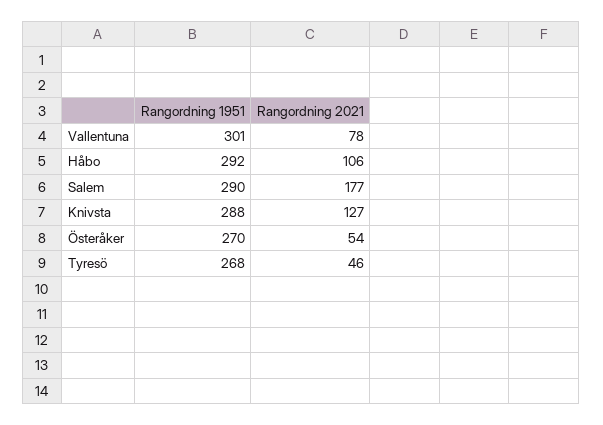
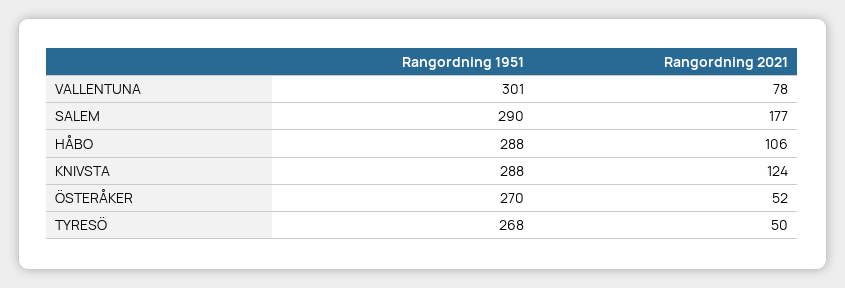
Rangordning 1951, Håbo: 292 -> 288
Rangordning 2021, Knivsta: 127 -> 124
Rangordning 2021, Österåker: 54 -> 52
Rangordning 2021, Tyresö: 46 -> 50

